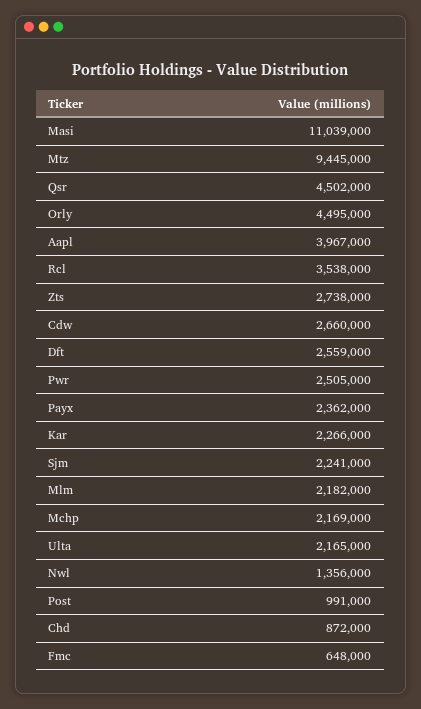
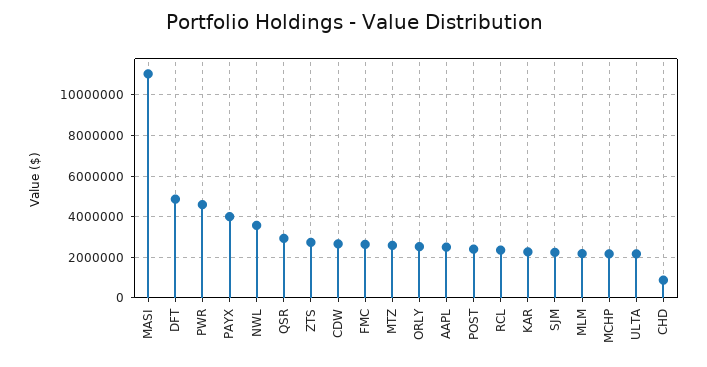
Mtz: 9445000 -> 2500000
Qsr: 4502000 -> 3000000
Orly: 4495000 -> 2500000
Aapl: 3967000 -> 2500000
Rcl: 3538000 -> 2500000
Dft: 2559000 -> 5000000
Pwr: 2505000 -> 4500000
Payx: 2362000 -> 4000000
Nwl: 1356000 -> 3500000
Post: 991000 -> 2500000
Fmc: 648000 -> 2500000

